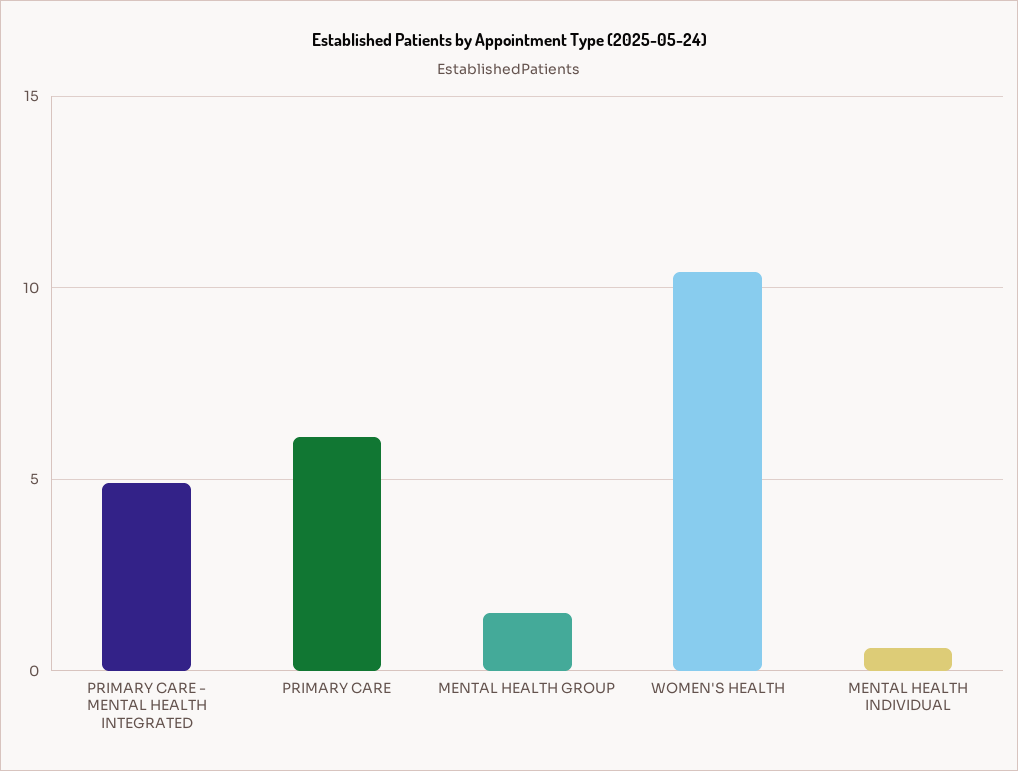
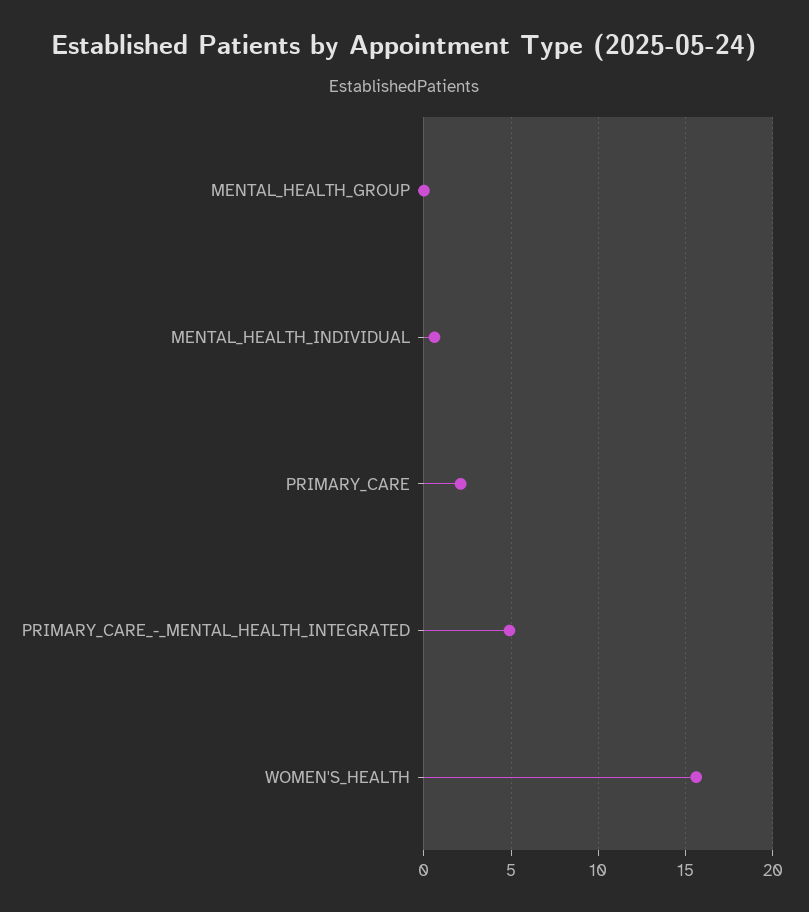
PRIMARY CARE: 6 -> 2
MENTAL HEALTH GROUP: 1.5 -> 0
WOMEN'S HEALTH: 10.5 -> 15.5

